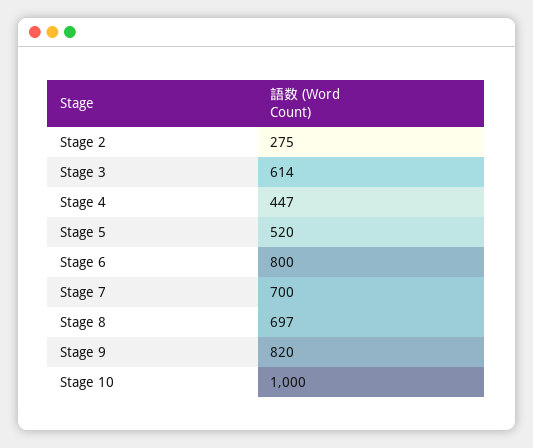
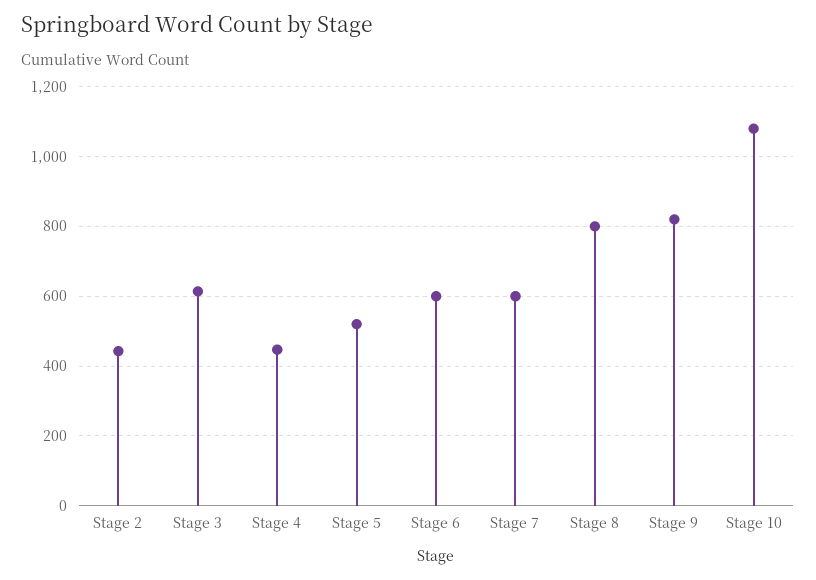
Stage 2: 275 -> 440
Stage 6: 800 -> 600
Stage 7: 700 -> 600
Stage 8: 697 -> 800
Stage 10: 1000 -> 1080

